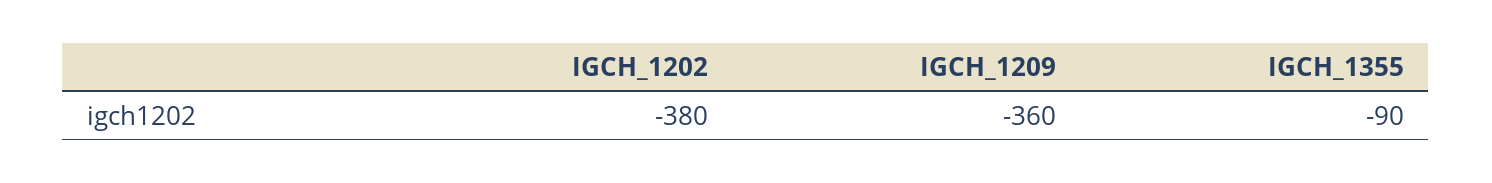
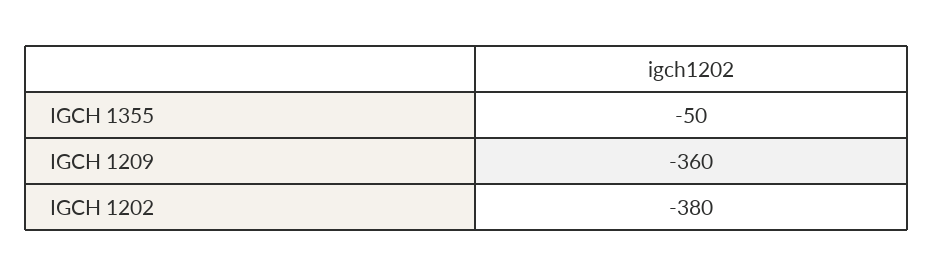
IGCH_1355: -90 -> -50

